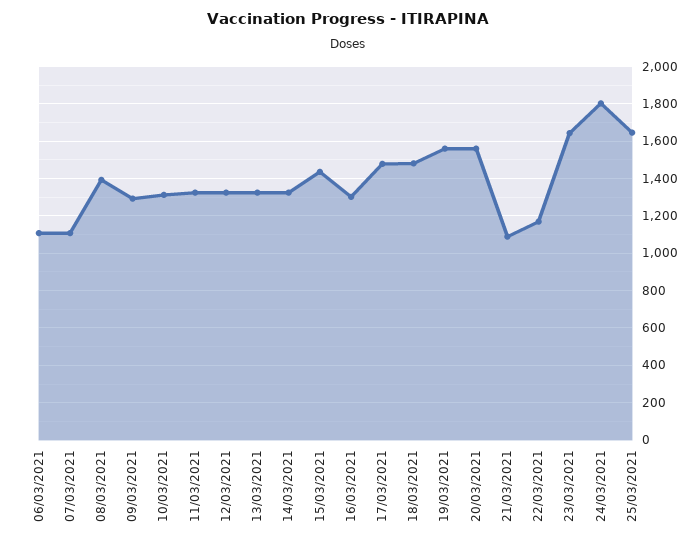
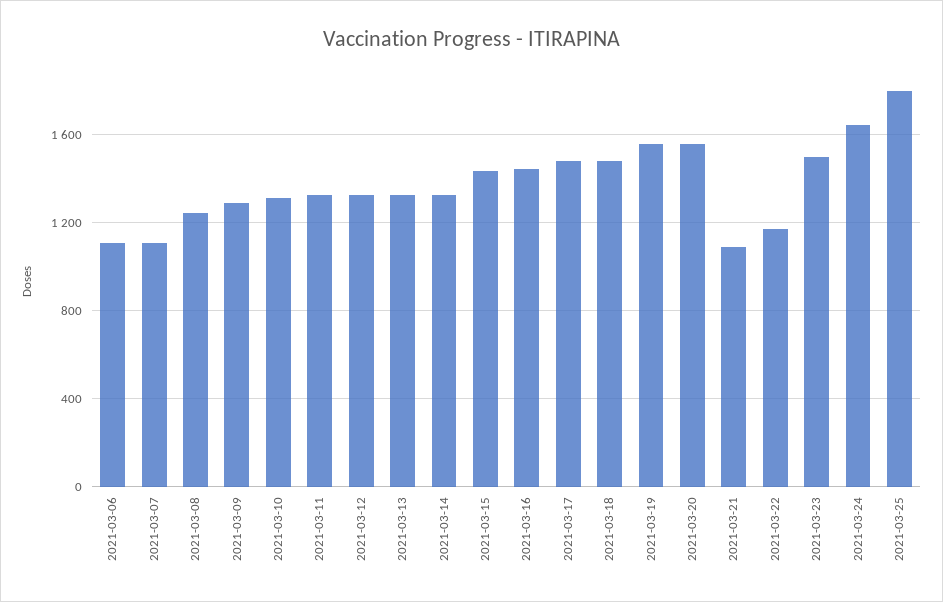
08/03/2021: 1400 -> 1250
16/03/2021: 1300 -> 1450
23/03/2021: 1650 -> 1500
24/03/2021: 1800 -> 1650
25/03/2021: 1650 -> 1800

